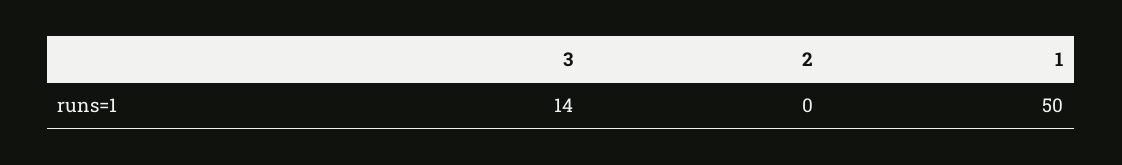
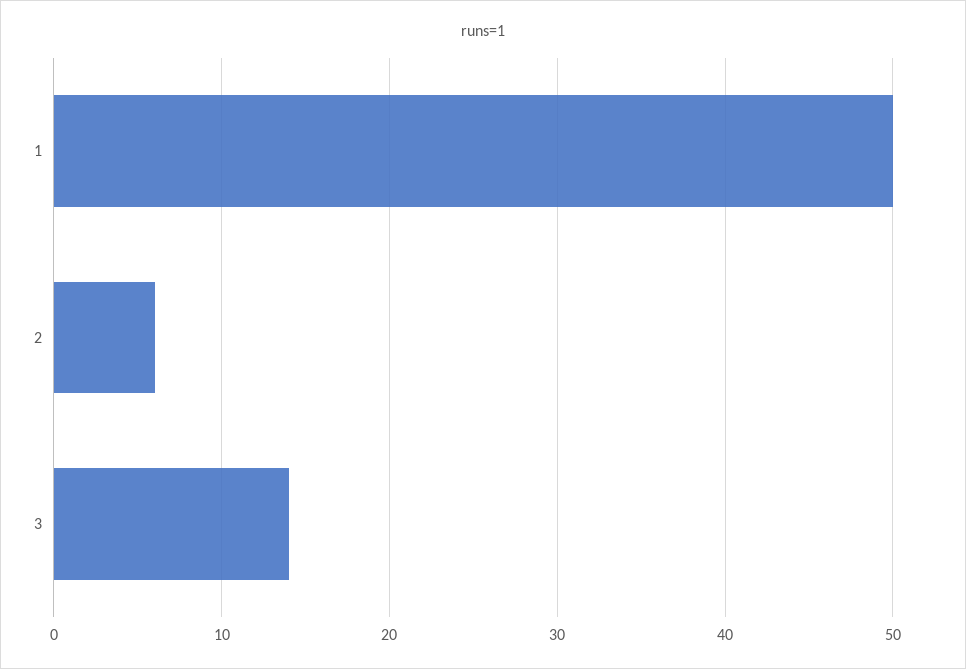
2: 0 -> 6

